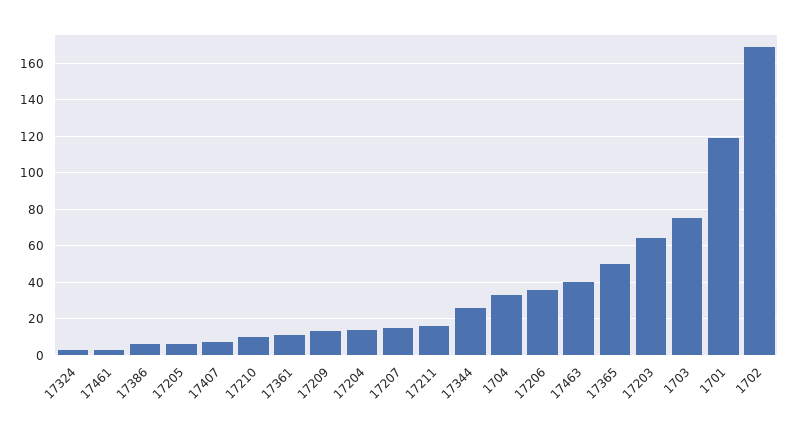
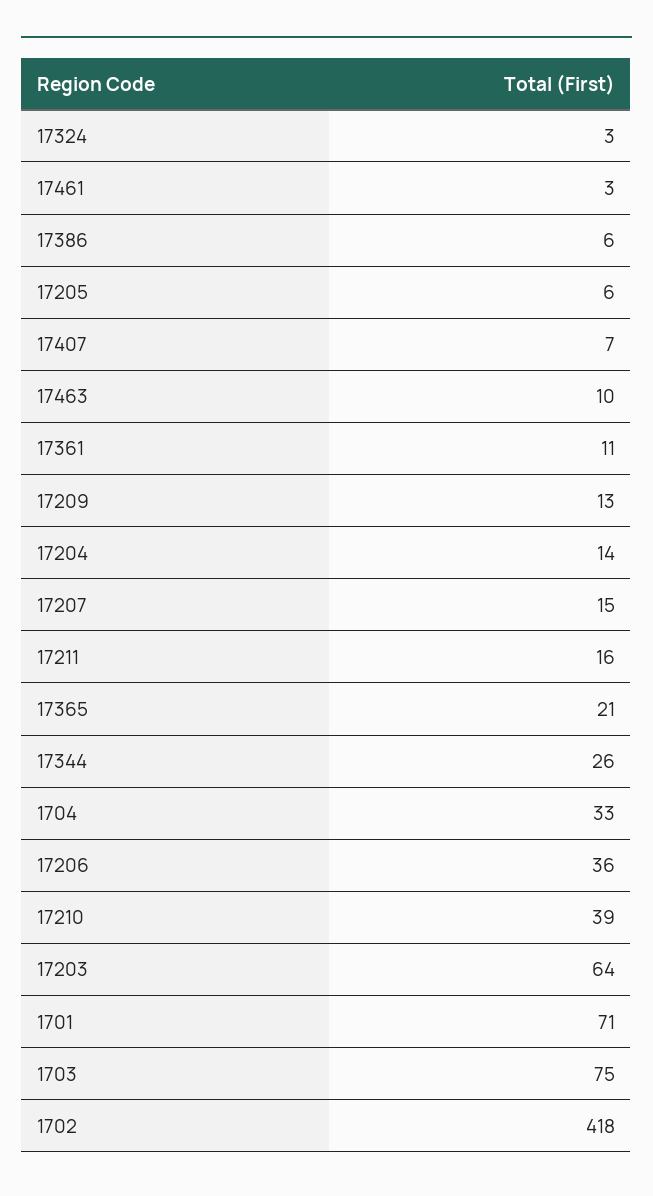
17210: 10 -> 39
17463: 40 -> 10
17365: 50 -> 21
1701: 120 -> 71
1702: 170 -> 418

